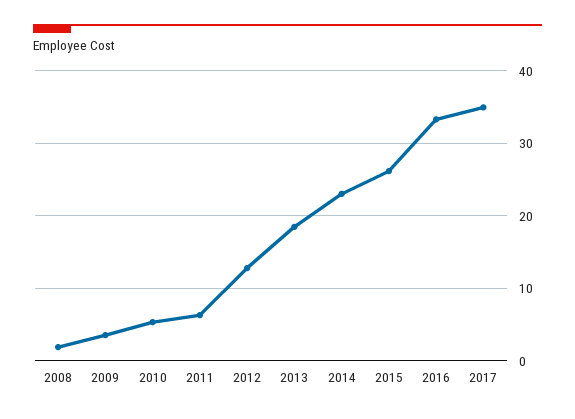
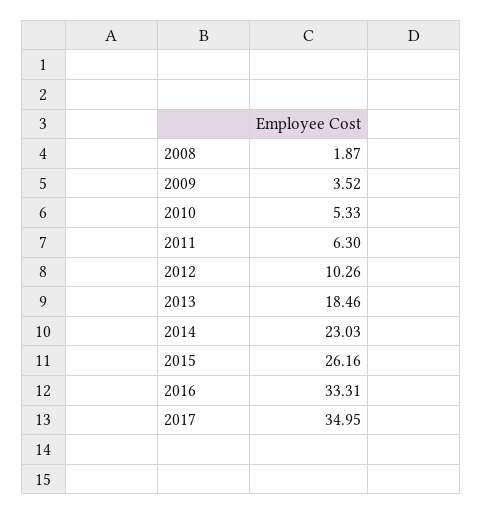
2012: 13 -> 10.26

